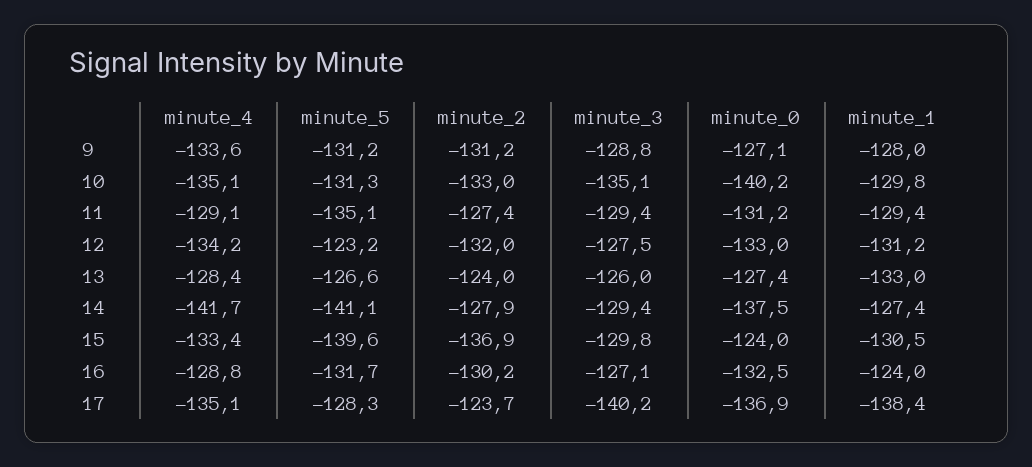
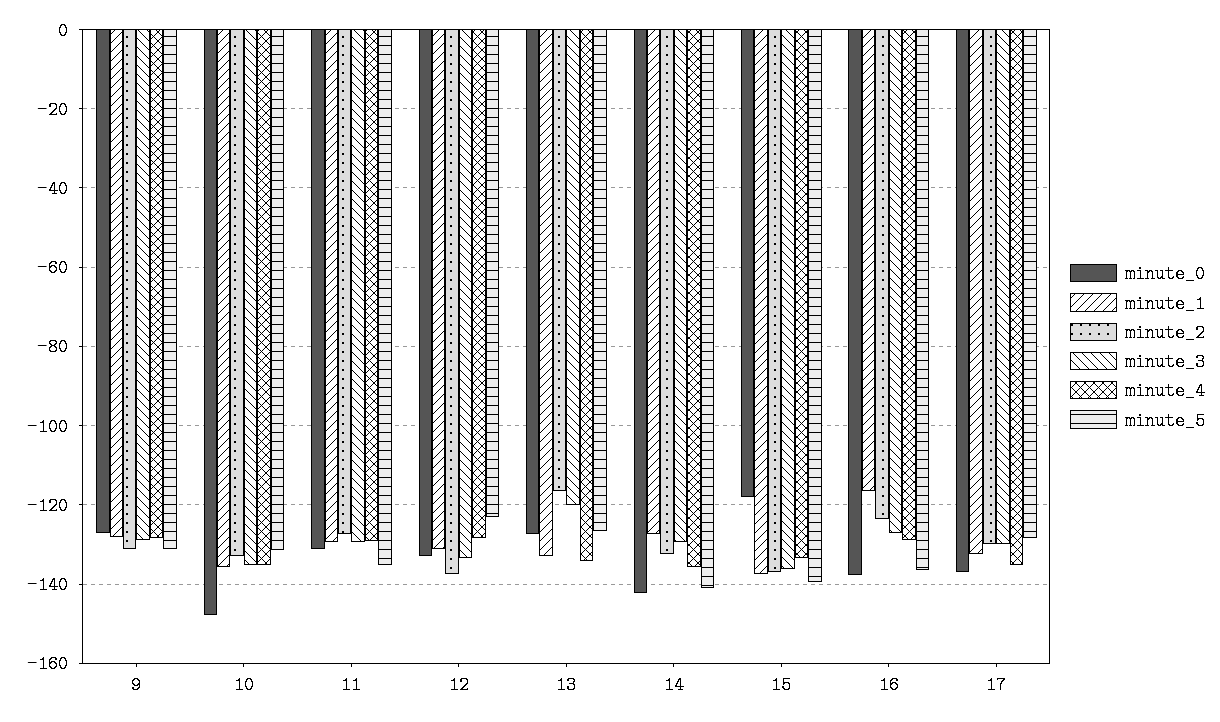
minute_4, 9: -133.6 -> -128
minute_0, 10: -140.2 -> -148
minute_1, 10: -129.8 -> -136
minute_4, 12: -134.2 -> -128
minute_2, 12: -132 -> -138
minute_3, 12: -127.5 -> -134
minute_4, 13: -128.4 -> -134
minute_2, 13: -124 -> -116
minute_3, 13: -126 -> -120
minute_4, 14: -141.7 -> -136
minute_2, 14: -127.9 -> -132
minute_0, 14: -137.5 -> -142
minute_3, 15: -129.8 -> -136
minute_0, 15: -124 -> -118
minute_1, 15: -130.5 -> -138
minute_5, 16: -131.7 -> -136
minute_2, 16: -130.2 -> -124
minute_0, 16: -132.5 -> -138
minute_1, 16: -124 -> -116
minute_2, 17: -123.7 -> -130
minute_3, 17: -140.2 -> -130
minute_1, 17: -138.4 -> -132

